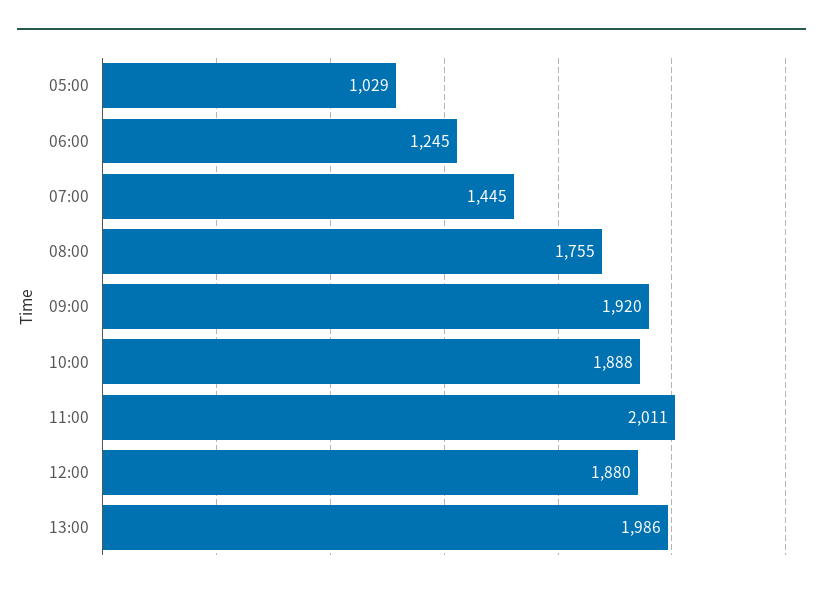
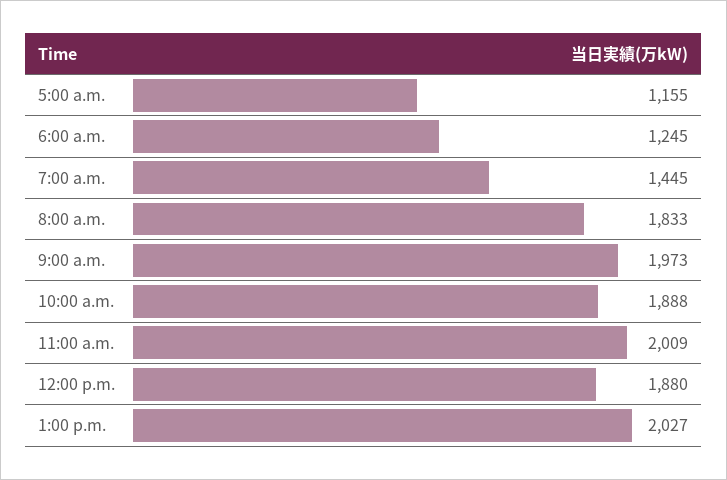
05:00: 1029 -> 1155
08:00: 1755 -> 1833
09:00: 1920 -> 1973
11:00: 2011 -> 2009
13:00: 1986 -> 2027

